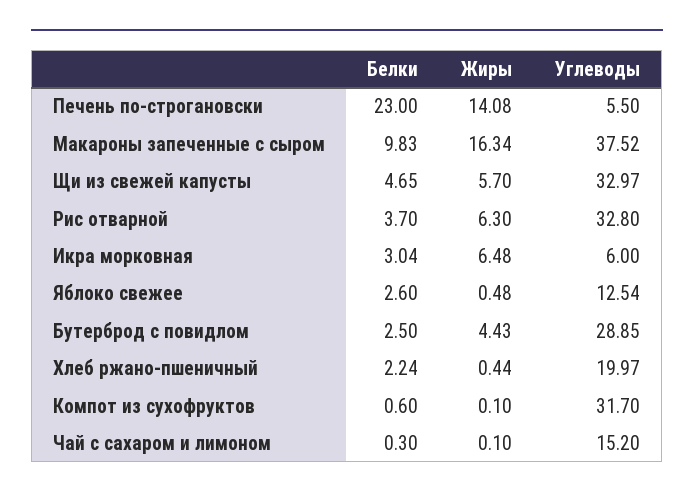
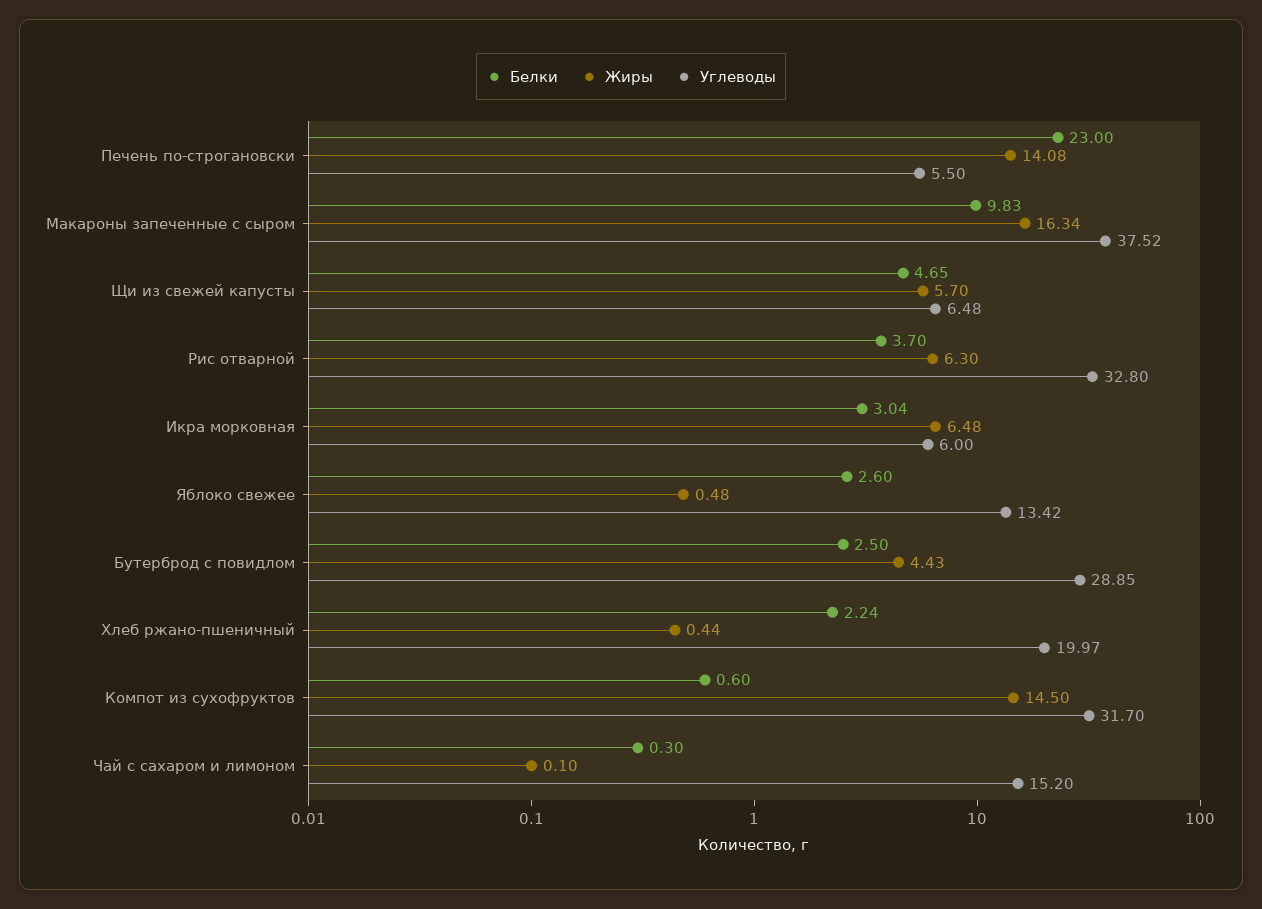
Углеводы, Щи из свежей капусты: 32.97 -> 6.48
Углеводы, Яблоко свежее: 12.54 -> 13.42
Жиры, Компот из сухофруктов: 0.1 -> 14.5

